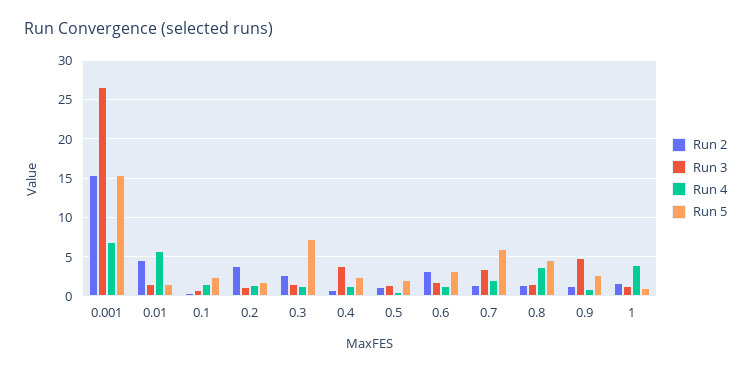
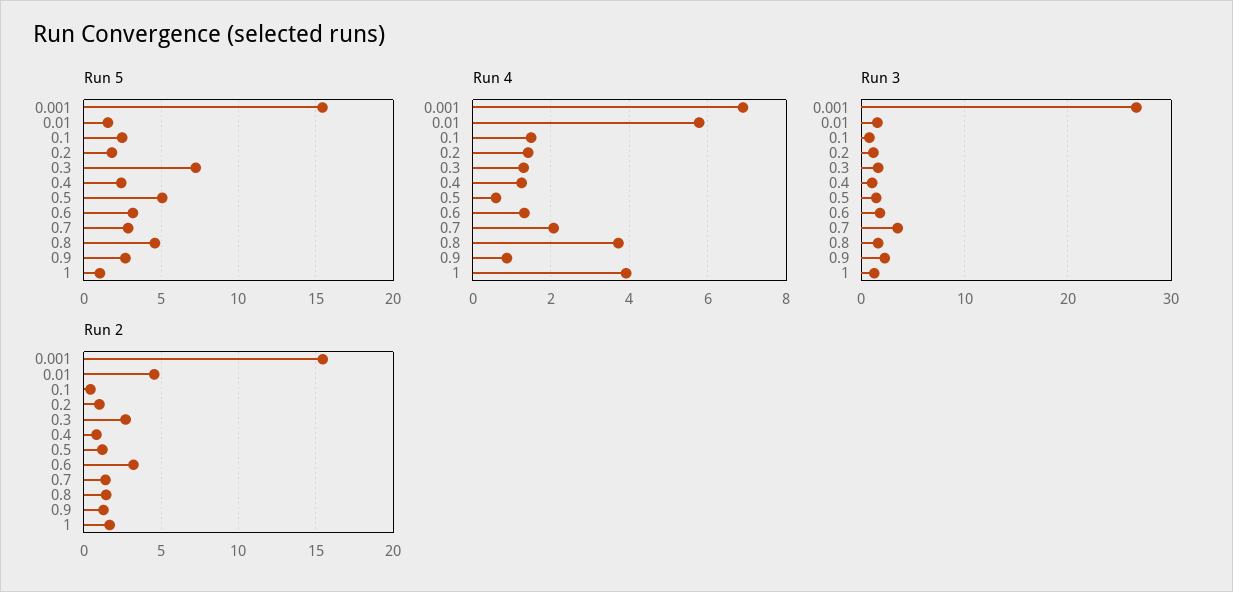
Run 2, 0.2: 4 -> 1
Run 3, 0.4: 4 -> 1
Run 5, 0.5: 2 -> 5
Run 5, 0.7: 6 -> 3
Run 3, 0.9: 5 -> 2

